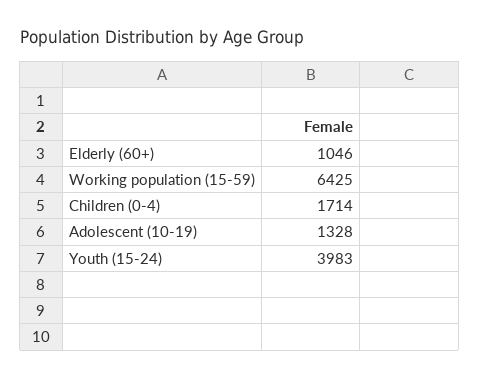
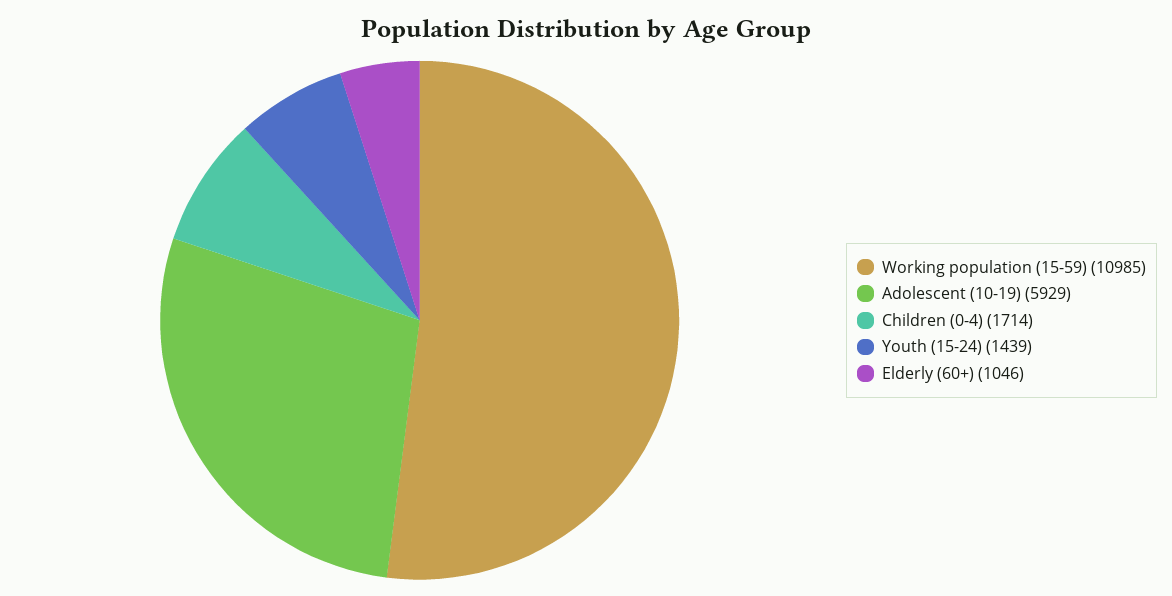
Working population (15-59): 6425 -> 10985
Adolescent (10-19): 1328 -> 5929
Youth (15-24): 3983 -> 1439

